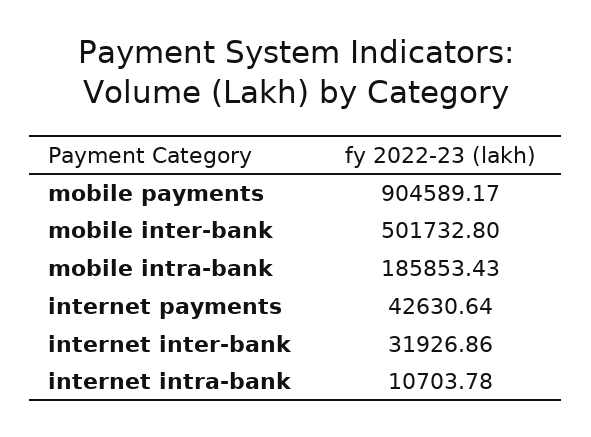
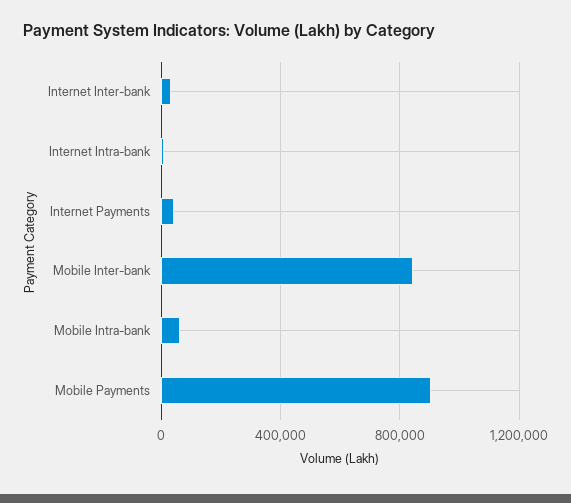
mobile inter-bank: 501732.8 -> 850000
mobile intra-bank: 185853.43 -> 50000

